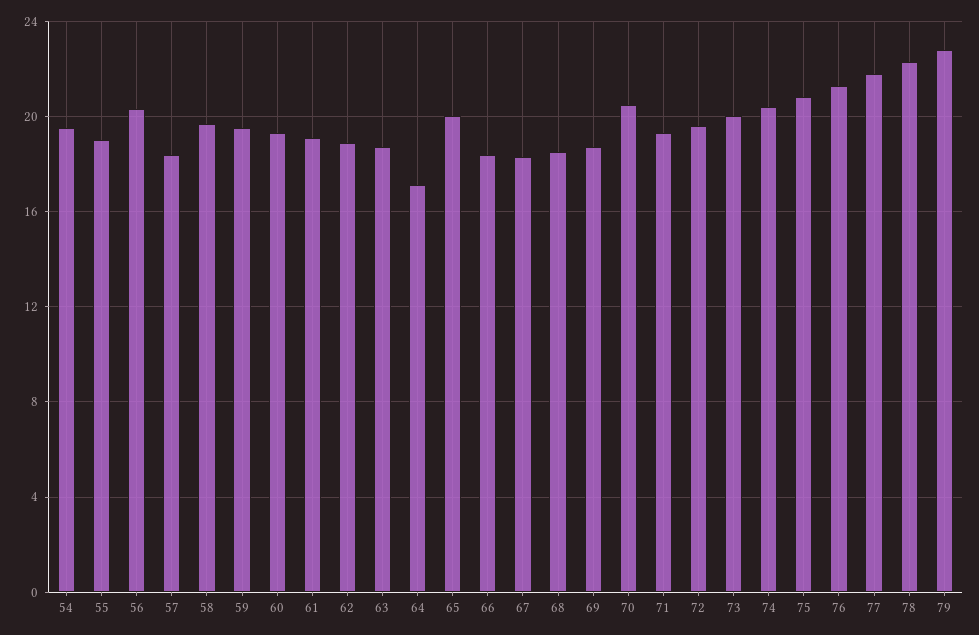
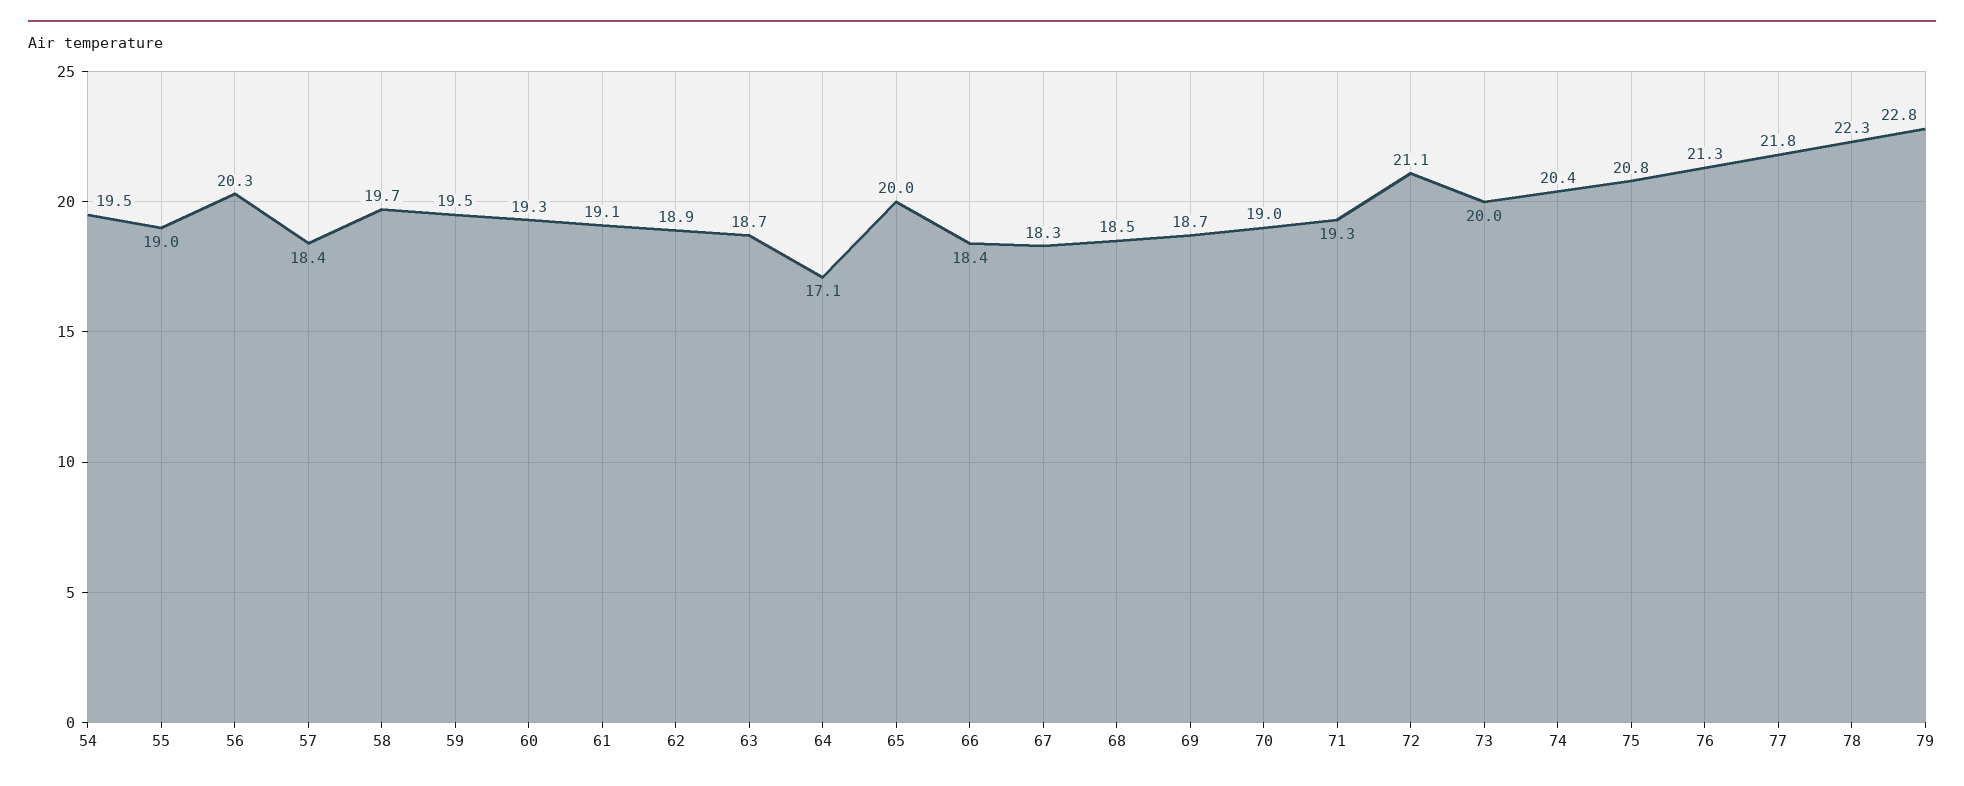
70: 20.5 -> 19
72: 19.5 -> 21.1

